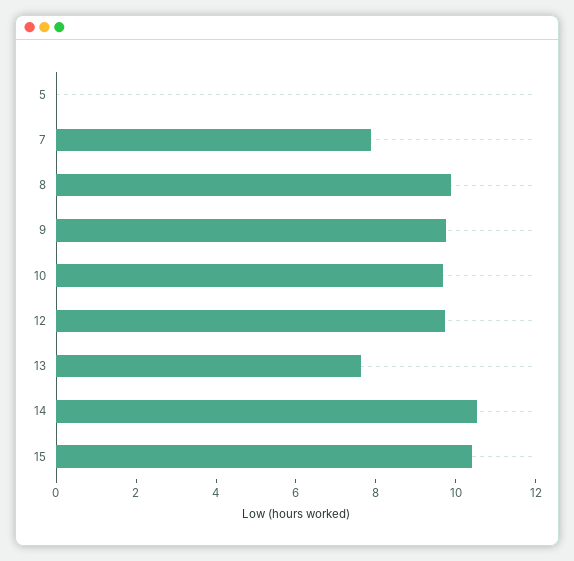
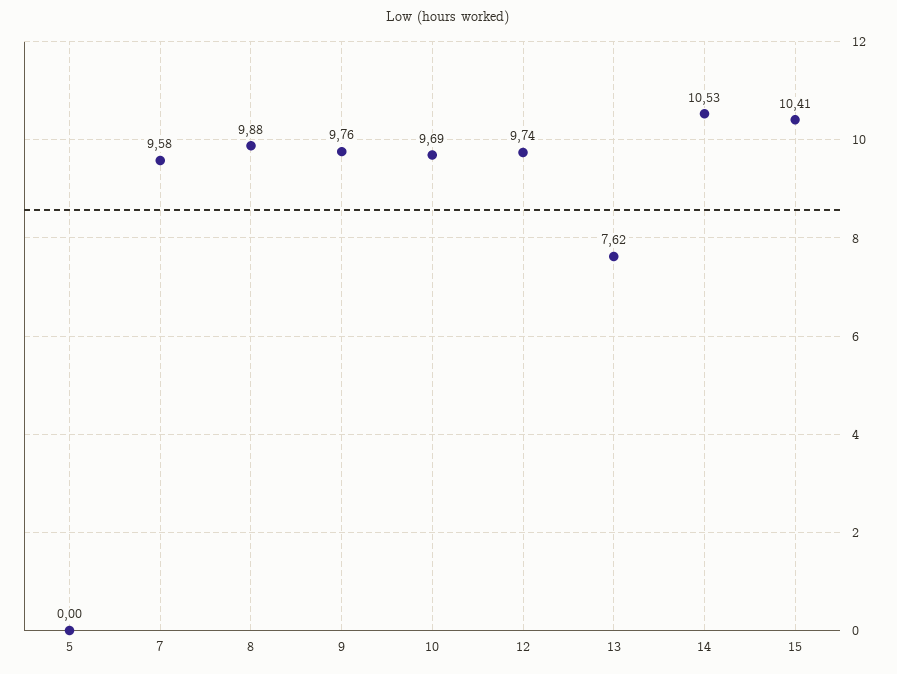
7: 8 -> 9.58

